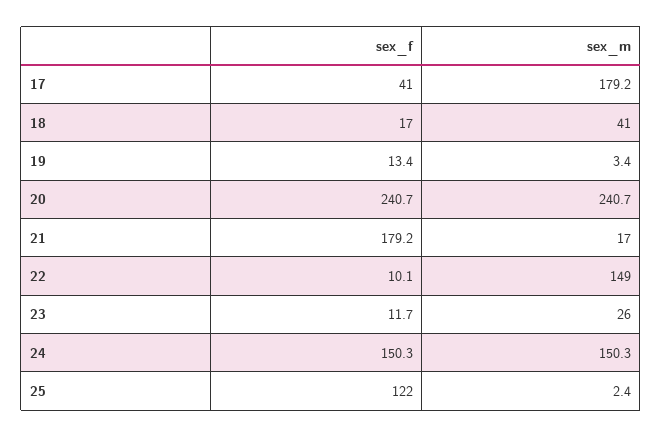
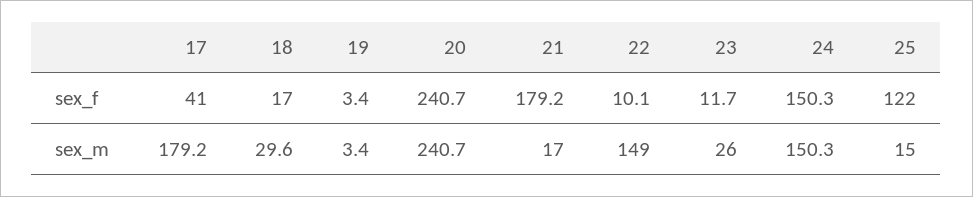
sex_m, 18: 41 -> 29.6
sex_f, 19: 13.4 -> 3.4
sex_m, 25: 2.4 -> 15

